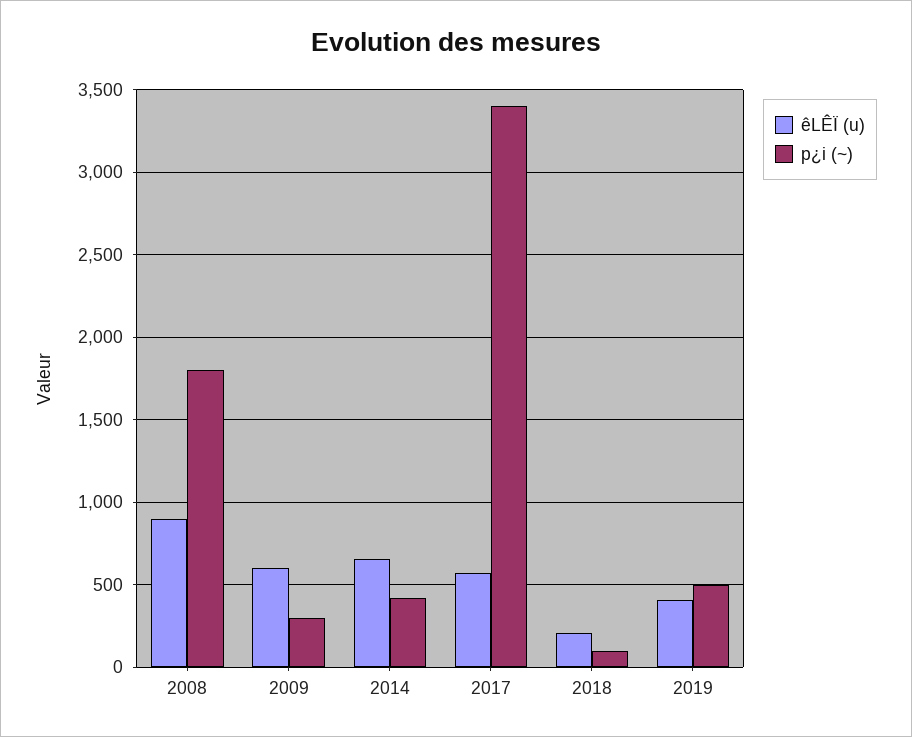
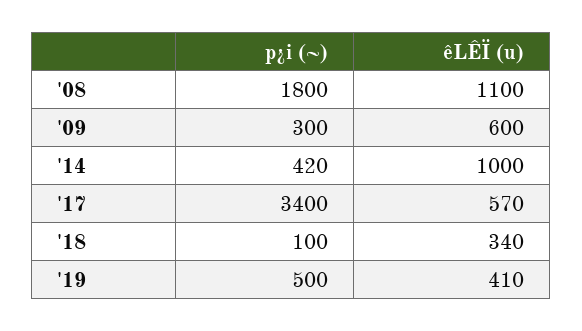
êLÊÏ (u), 2008: 900 -> 1100
êLÊÏ (u), 2014: 650 -> 1000
êLÊÏ (u), 2018: 200 -> 340

